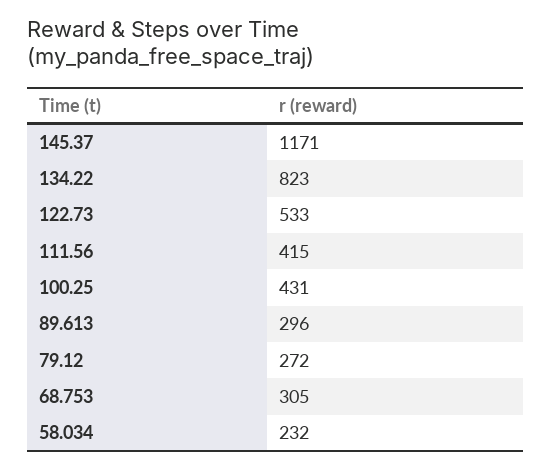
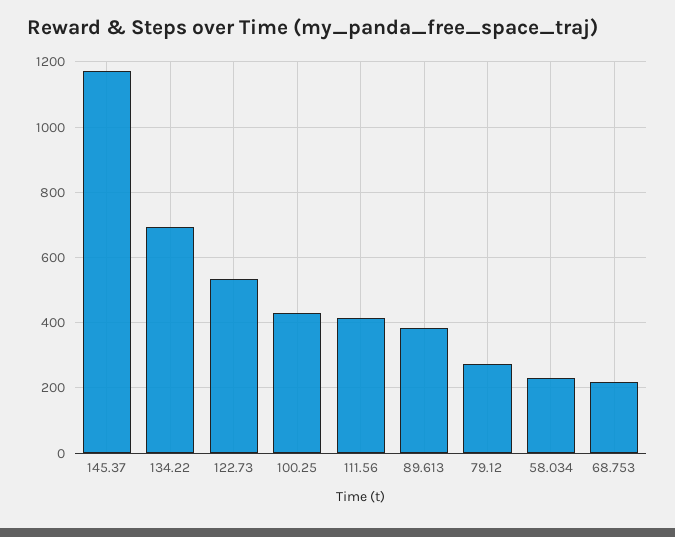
134.22: 823 -> 700
89.613: 296 -> 380
68.753: 305 -> 220

